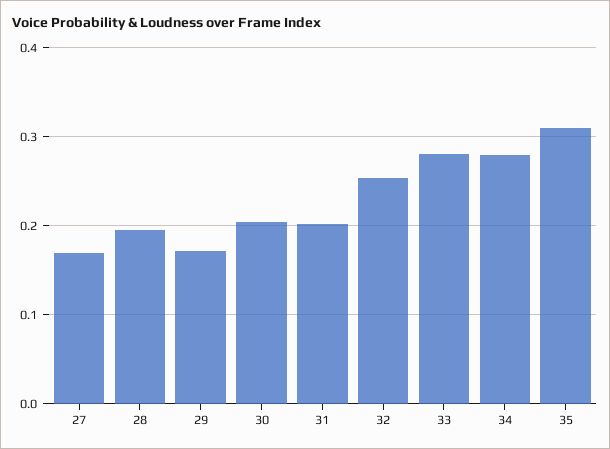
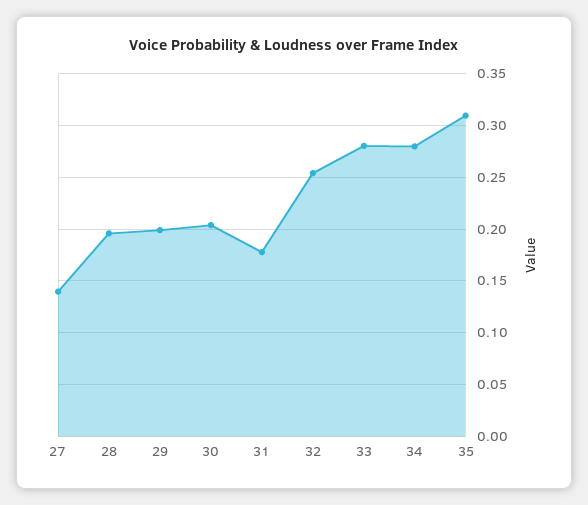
27: 0.17 -> 0.14
29: 0.17 -> 0.2
31: 0.2 -> 0.18

